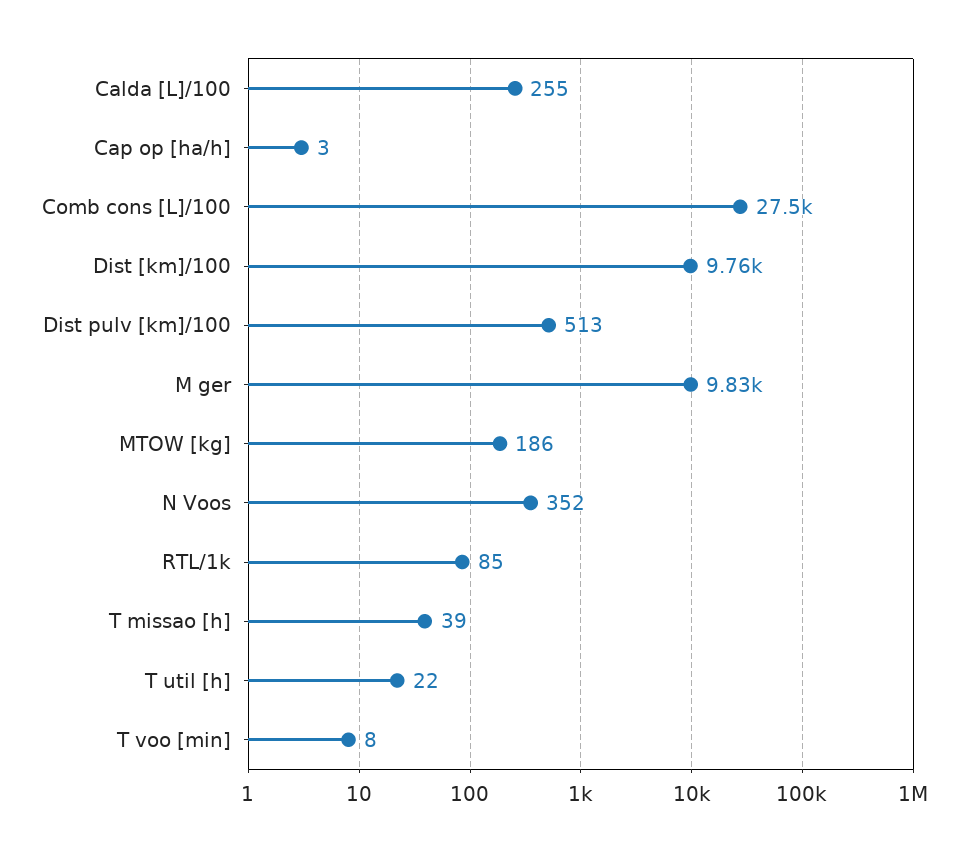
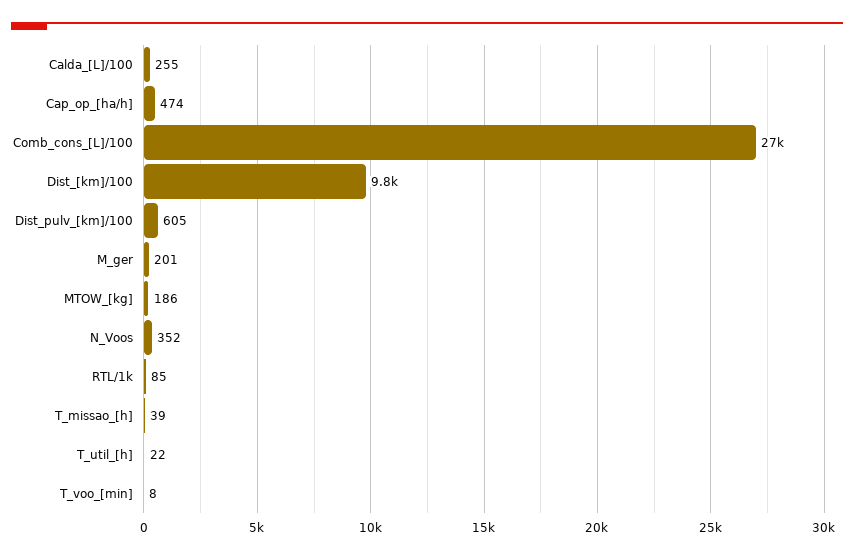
Cap op [ha/h]: 3 -> 474
Dist pulv [km]/100: 513 -> 605
M ger: 9830 -> 201

